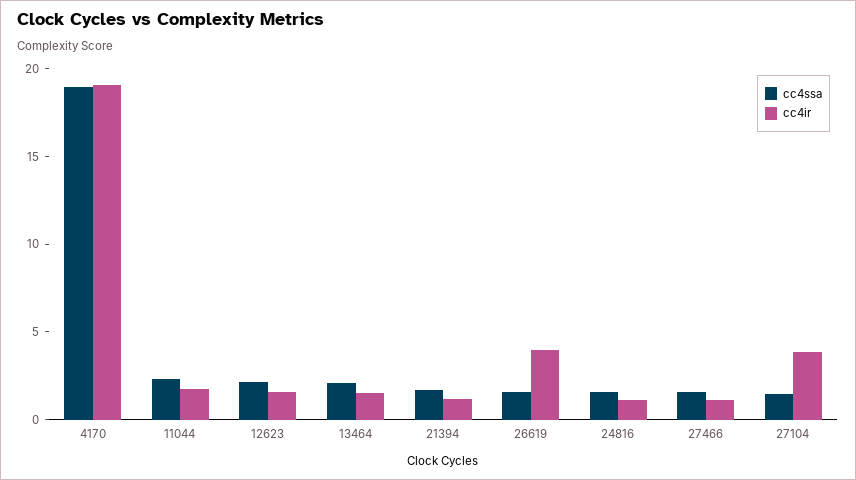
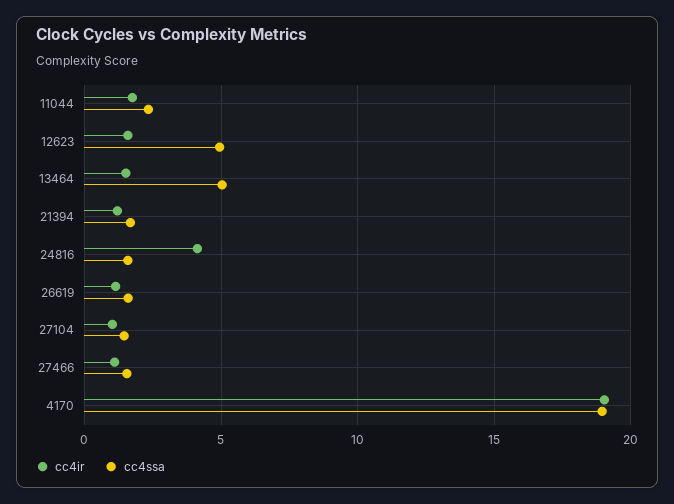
cc4ssa, 12623: 2 -> 5
cc4ssa, 13464: 2 -> 5
cc4ir, 26619: 4 -> 1
cc4ir, 24816: 1 -> 4
cc4ir, 27104: 4 -> 1

